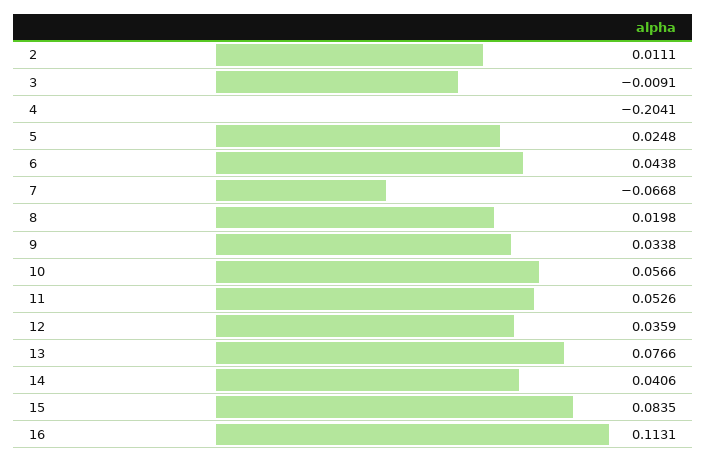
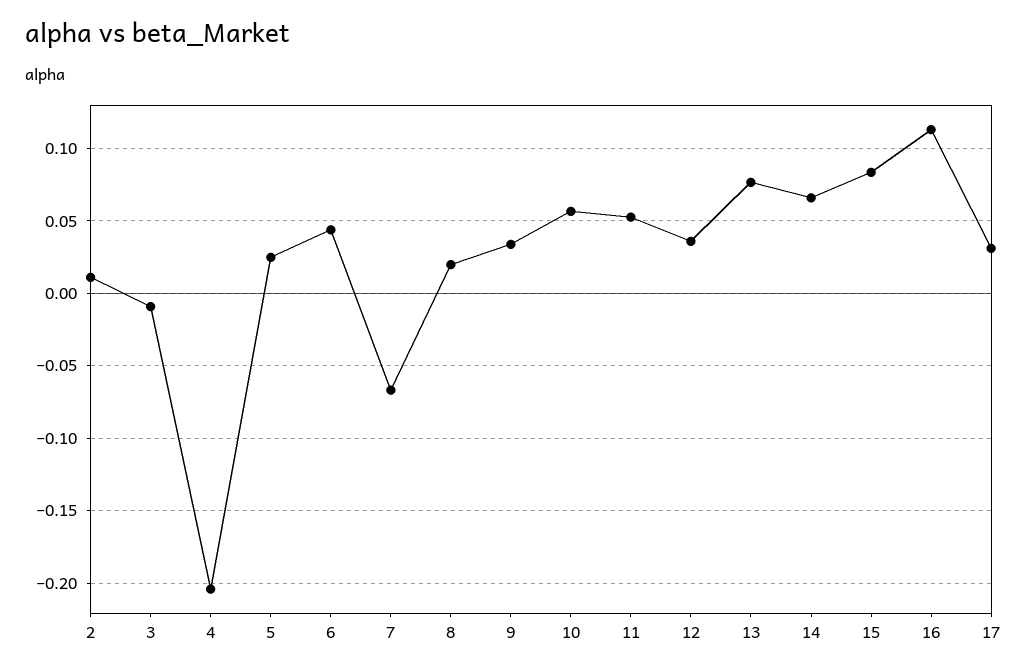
14: 0.0406 -> 0.065
17: none -> 0.03

